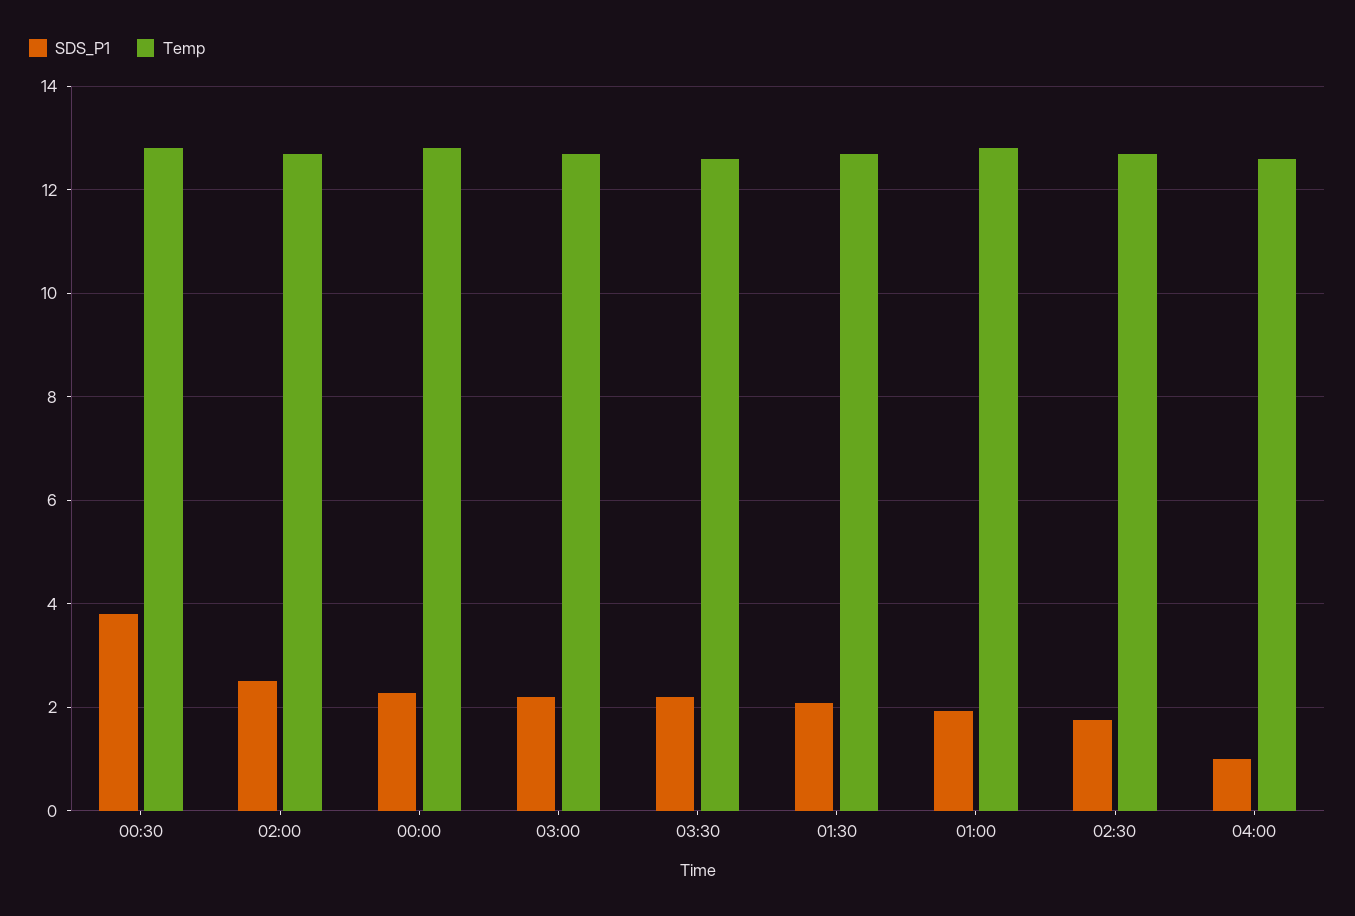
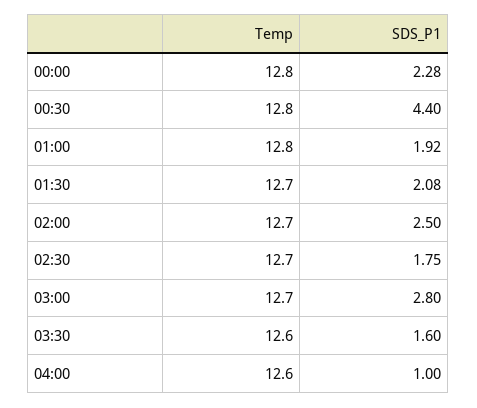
SDS_P1, 00:30: 3.8 -> 4.4
SDS_P1, 03:00: 2.2 -> 2.8
SDS_P1, 03:30: 2.2 -> 1.6

